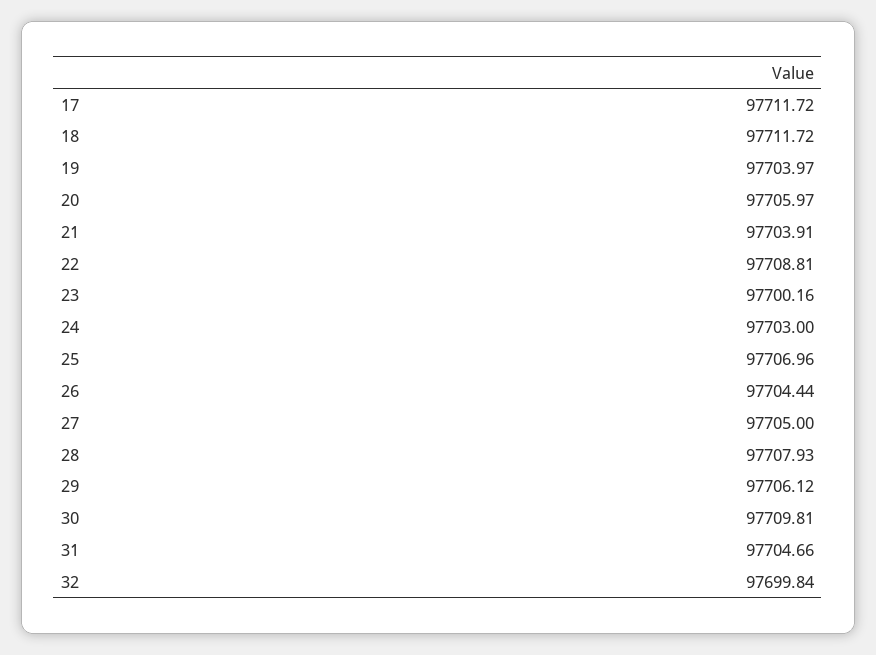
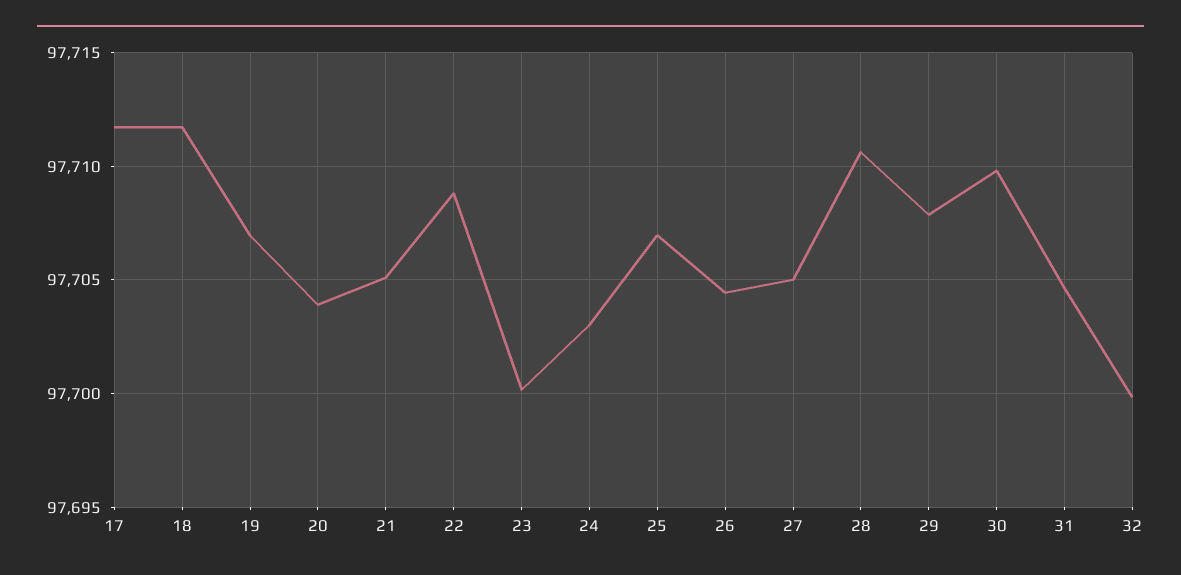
19: 97703.97 -> 97707
20: 97705.97 -> 97704
21: 97703.91 -> 97705
28: 97707.93 -> 97710.5
29: 97706.12 -> 97708

